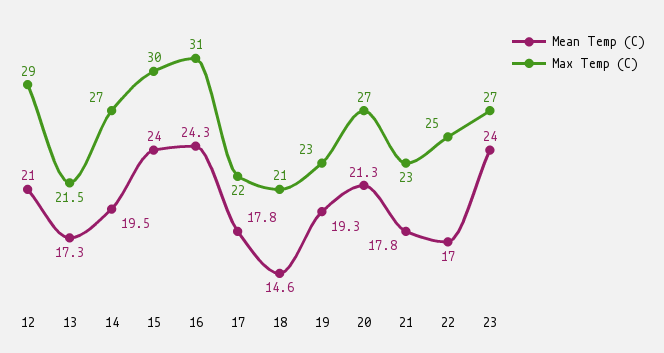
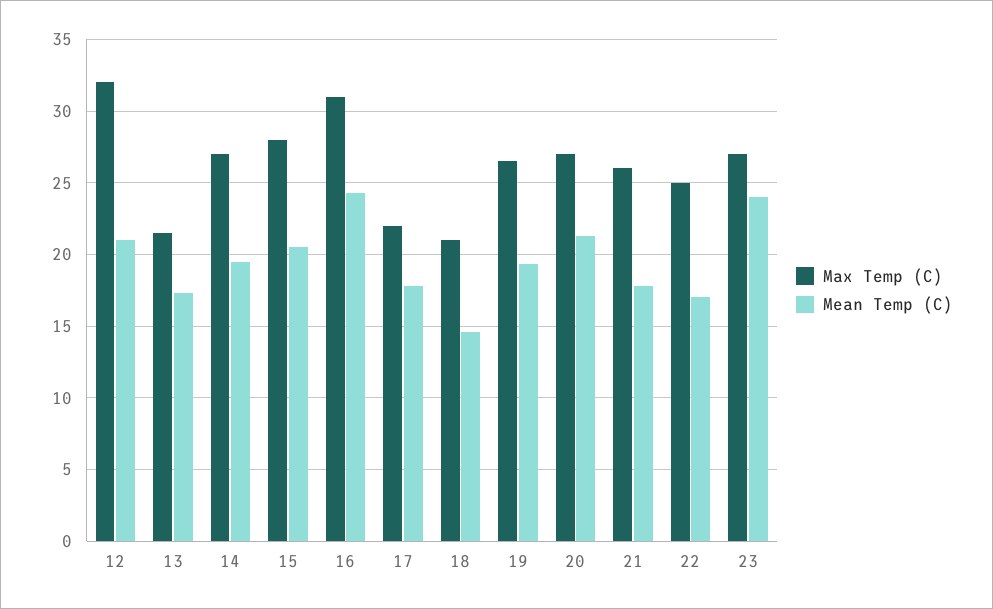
Max Temp (C), 12: 29 -> 32
Mean Temp (C), 15: 24 -> 20.5
Max Temp (C), 15: 30 -> 28
Max Temp (C), 19: 23 -> 26.5
Max Temp (C), 21: 23 -> 26

